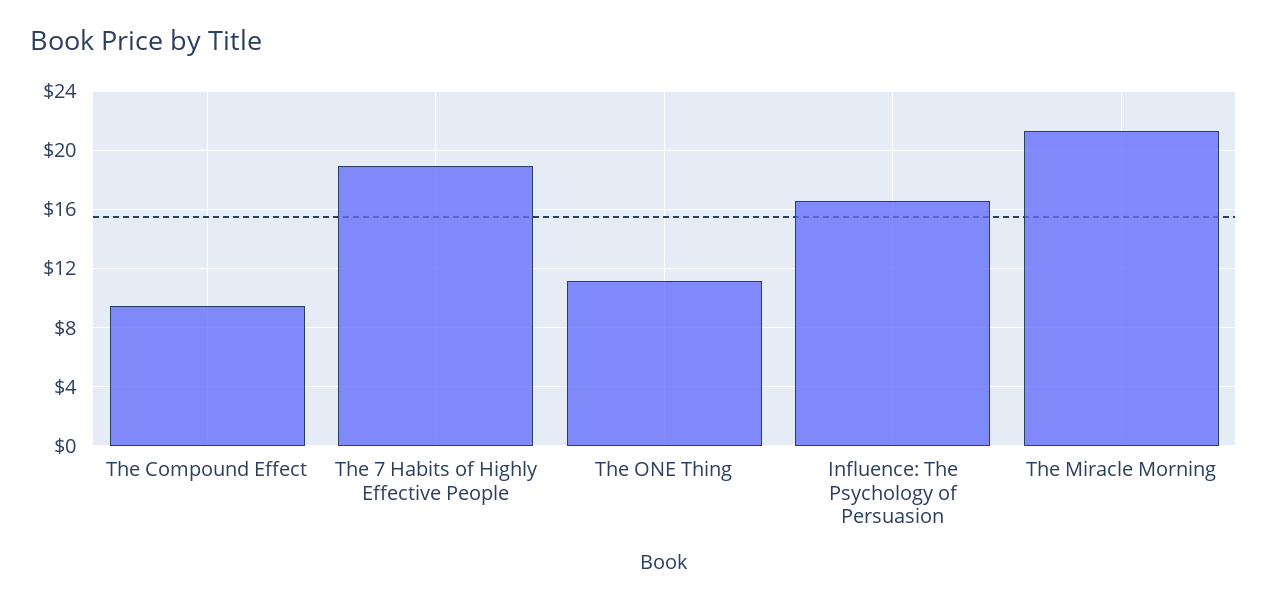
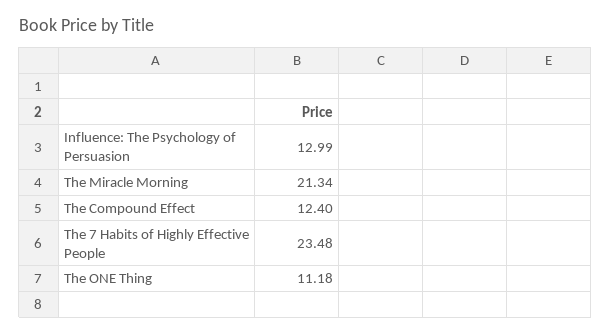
The Compound Effect: 9.5 -> 12.4
The 7 Habits of Highly Effective People: 19 -> 23.48
Influence: The Psychology of Persuasion: 16.5 -> 12.99

